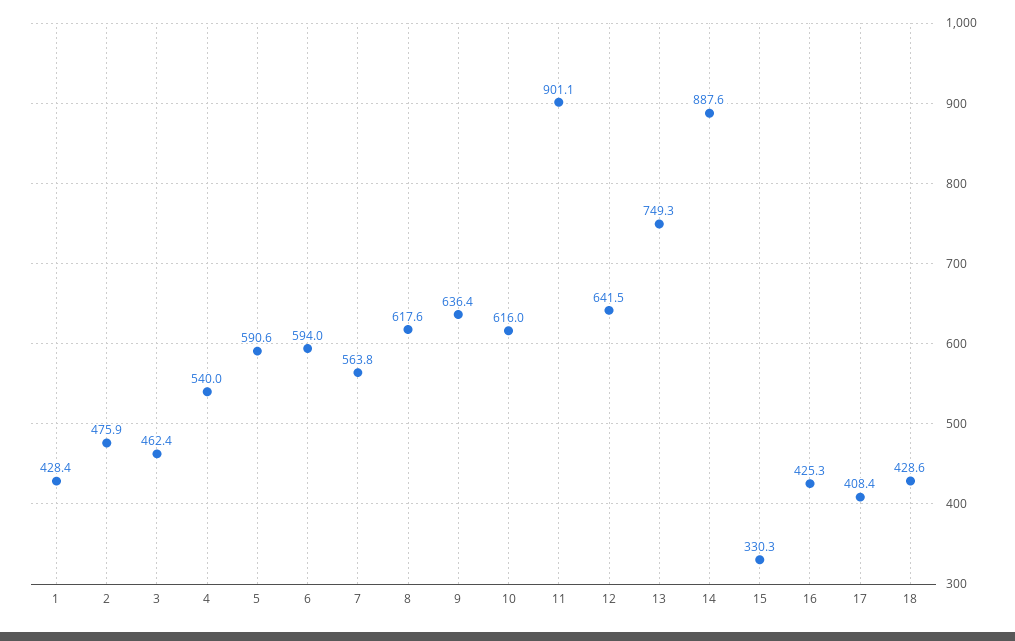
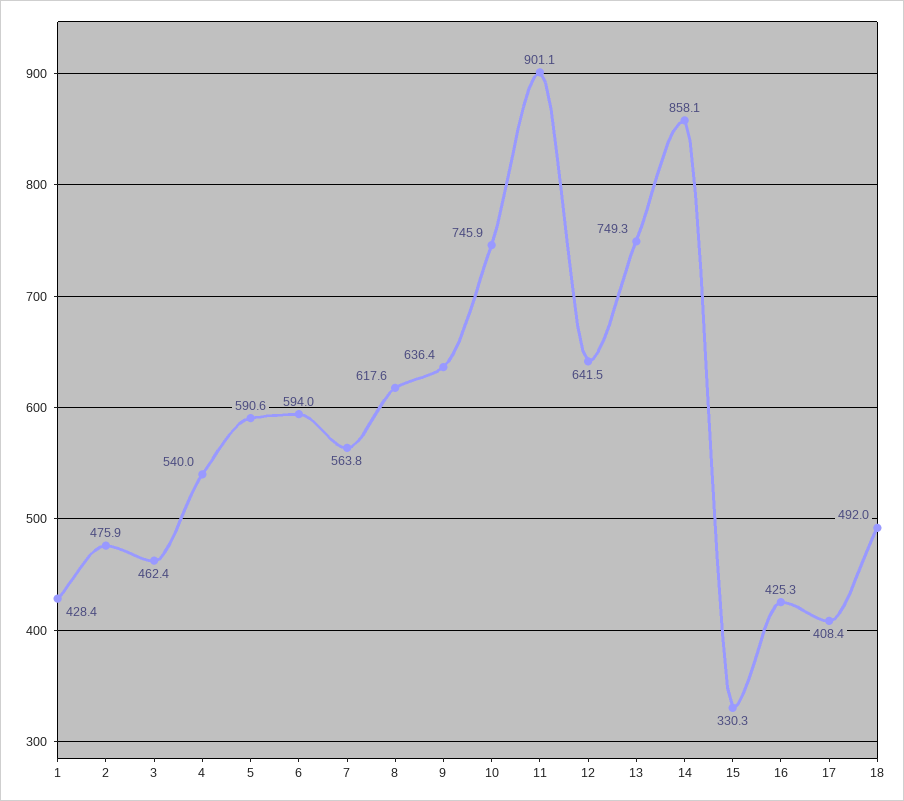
10: 616 -> 745.9
14: 887.6 -> 858.1
18: 428.6 -> 492

